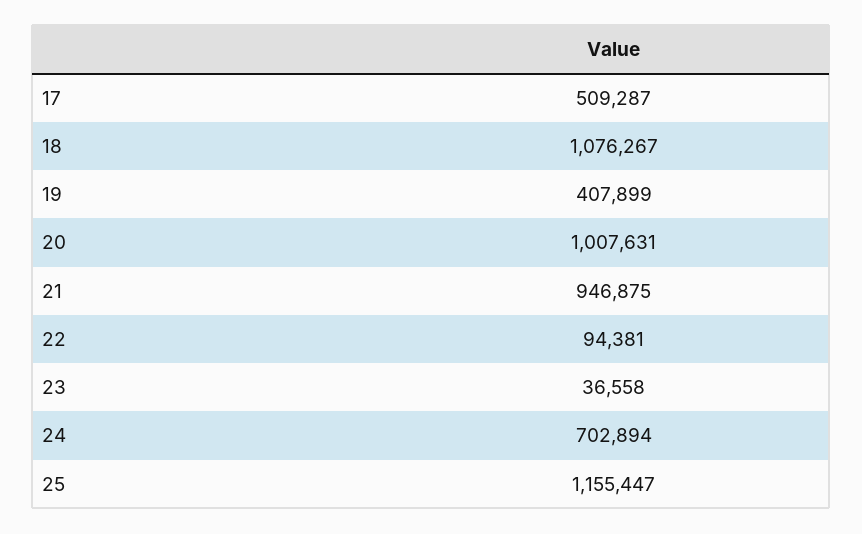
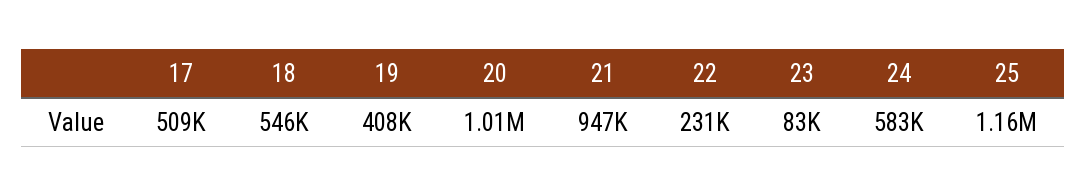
18: 1076267 -> 546000
22: 94381 -> 231000
23: 36558 -> 83000
24: 702894 -> 583000

